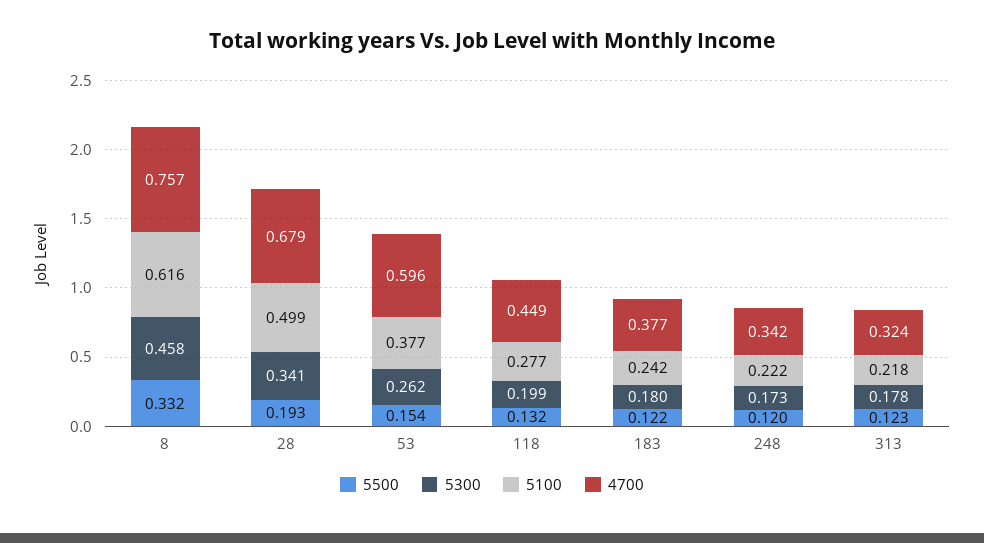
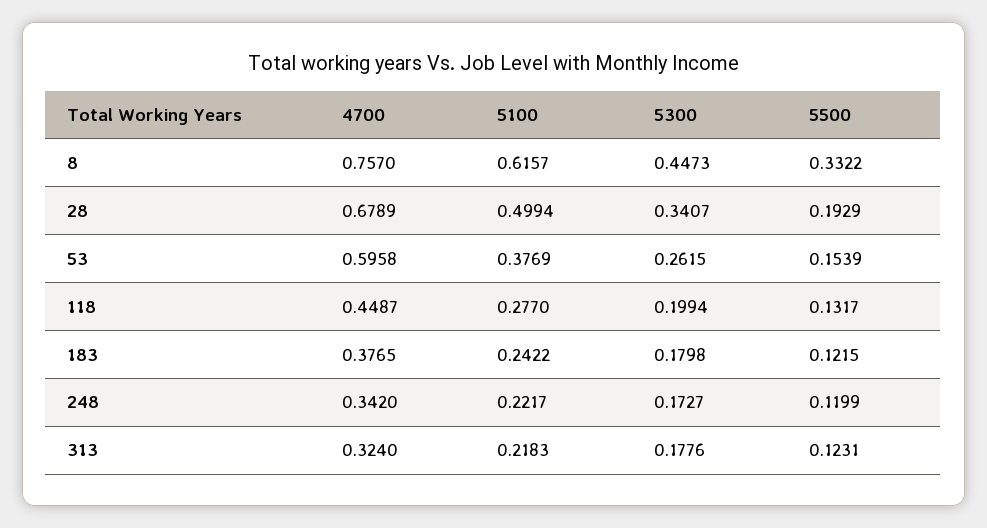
5300, 8: 0.458 -> 0.4473

